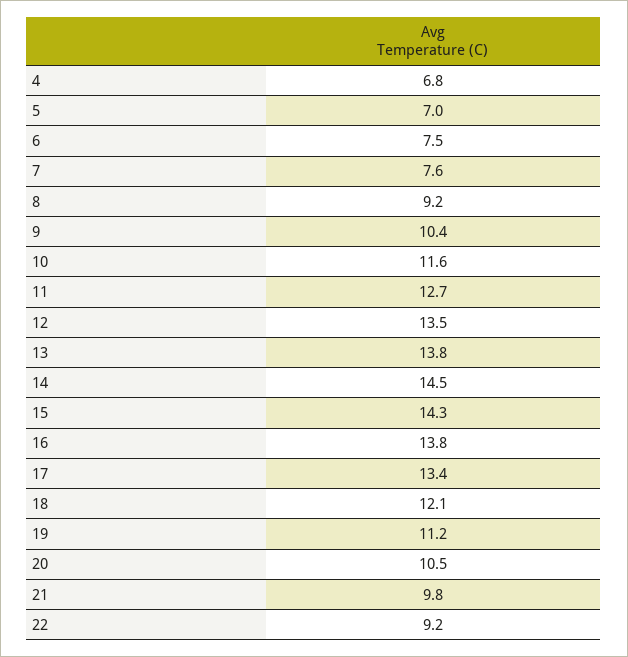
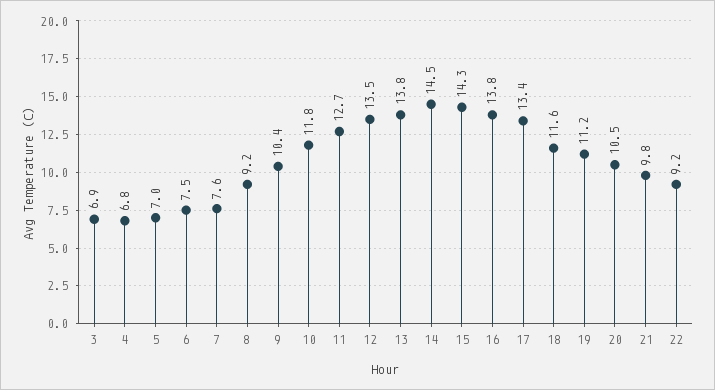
10: 11.6 -> 11.8
18: 12.1 -> 11.6
3: none -> 6.9

